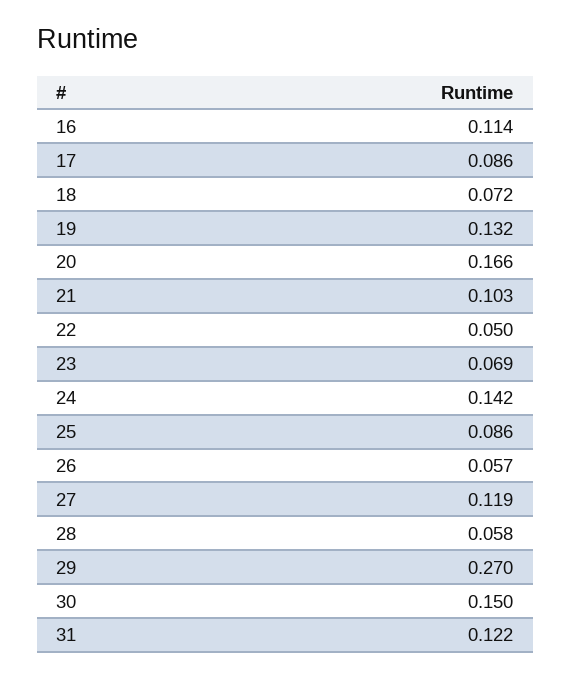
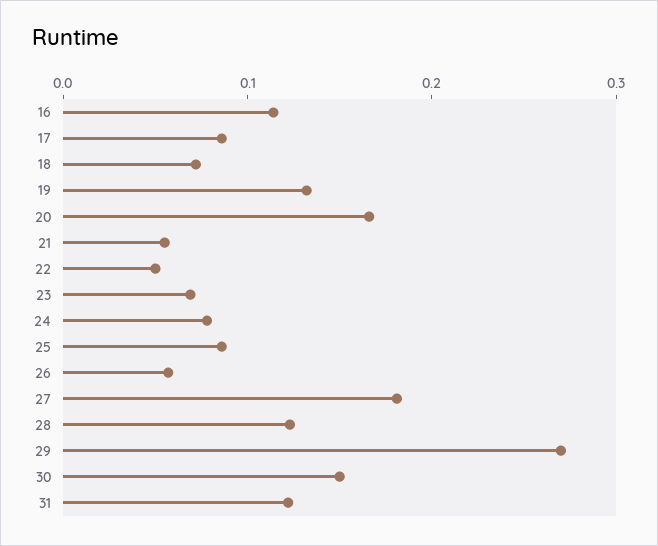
21: 0.103 -> 0.06
24: 0.142 -> 0.08
27: 0.119 -> 0.18
28: 0.058 -> 0.12

